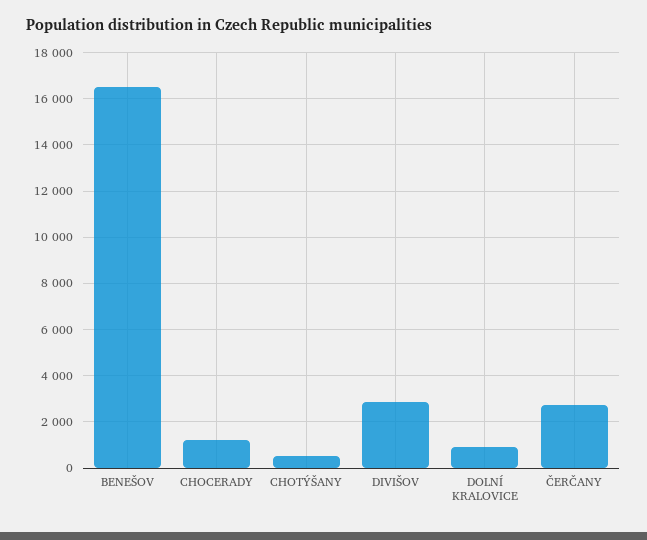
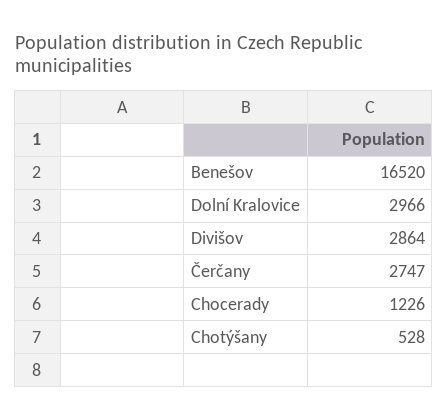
DOLNÍ KRALOVICE: 1000 -> 2966

